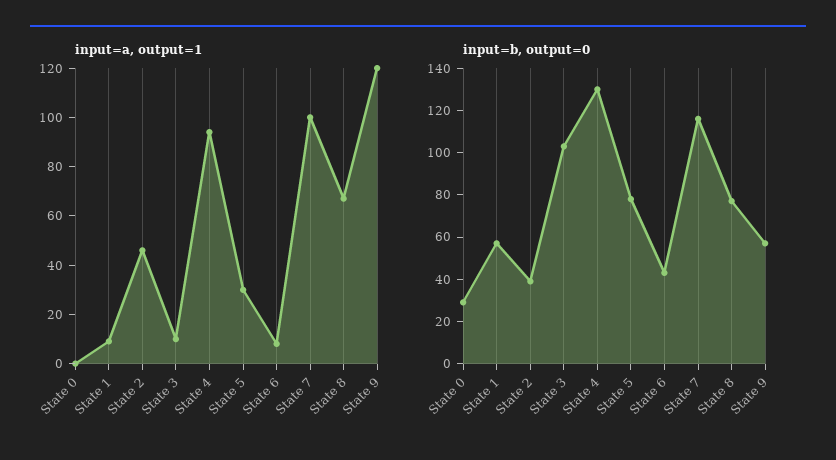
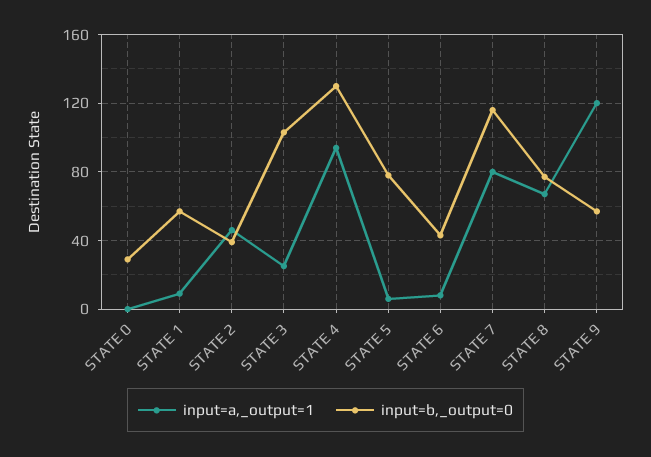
input=a, output=1, State 3: 10 -> 25
input=a, output=1, State 5: 30 -> 5
input=a, output=1, State 7: 100 -> 80

